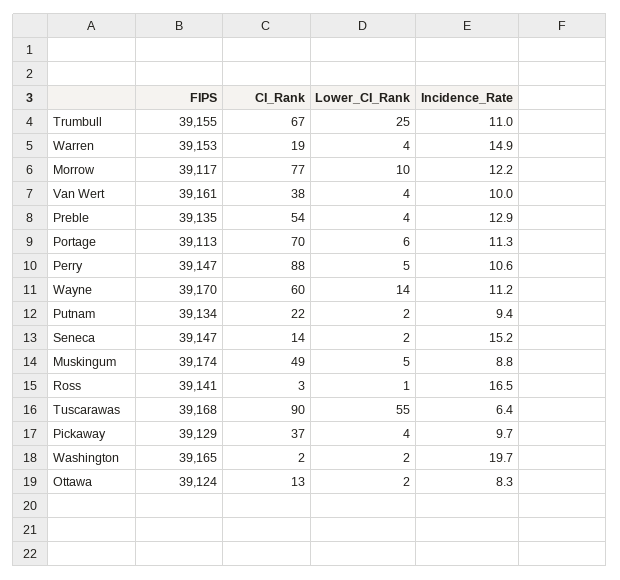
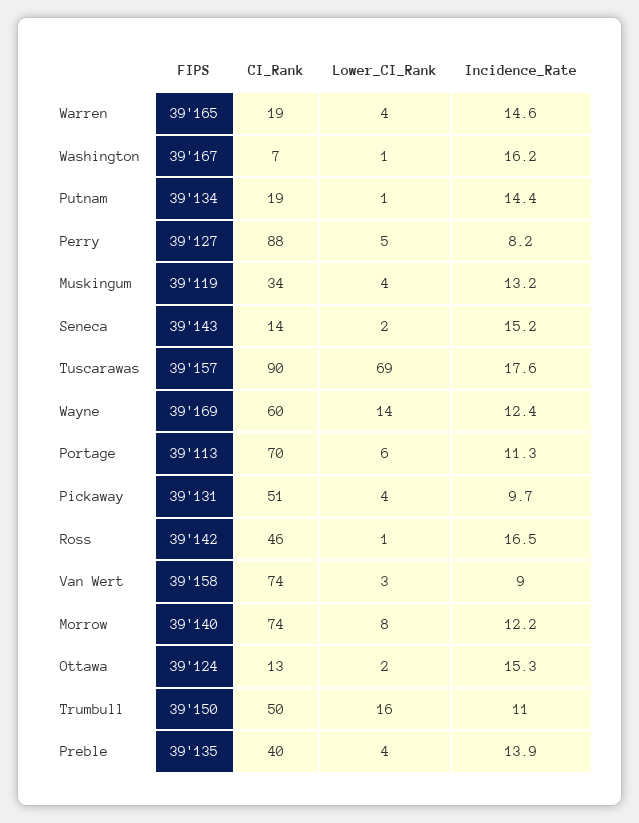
FIPS, Trumbull: 39155 -> 39150
CI_Rank, Trumbull: 67 -> 50
Lower_CI_Rank, Trumbull: 25 -> 16
FIPS, Warren: 39153 -> 39165
Incidence_Rate, Warren: 14.9 -> 14.6
FIPS, Morrow: 39117 -> 39140
CI_Rank, Morrow: 77 -> 74
Lower_CI_Rank, Morrow: 10 -> 8
FIPS, Van Wert: 39161 -> 39158
CI_Rank, Van Wert: 38 -> 74
Lower_CI_Rank, Van Wert: 4 -> 3
Incidence_Rate, Van Wert: 10 -> 9
CI_Rank, Preble: 54 -> 40
Incidence_Rate, Preble: 12.9 -> 13.9
FIPS, Perry: 39147 -> 39127
Incidence_Rate, Perry: 10.6 -> 8.2
FIPS, Wayne: 39170 -> 39169
Incidence_Rate, Wayne: 11.2 -> 12.4
CI_Rank, Putnam: 22 -> 19
Lower_CI_Rank, Putnam: 2 -> 1
Incidence_Rate, Putnam: 9.4 -> 14.4
FIPS, Seneca: 39147 -> 39143
FIPS, Muskingum: 39174 -> 39119
CI_Rank, Muskingum: 49 -> 34
Lower_CI_Rank, Muskingum: 5 -> 4
Incidence_Rate, Muskingum: 8.8 -> 13.2
FIPS, Ross: 39141 -> 39142
CI_Rank, Ross: 3 -> 46
FIPS, Tuscarawas: 39168 -> 39157
Lower_CI_Rank, Tuscarawas: 55 -> 69
Incidence_Rate, Tuscarawas: 6.4 -> 17.6
FIPS, Pickaway: 39129 -> 39131
CI_Rank, Pickaway: 37 -> 51
FIPS, Washington: 39165 -> 39167
CI_Rank, Washington: 2 -> 7
Lower_CI_Rank, Washington: 2 -> 1
Incidence_Rate, Washington: 19.7 -> 16.2
Incidence_Rate, Ottawa: 8.3 -> 15.3

